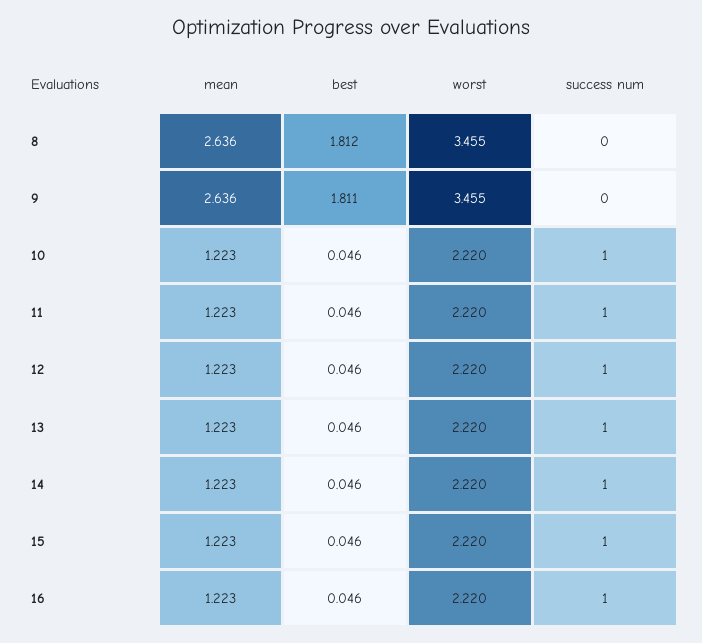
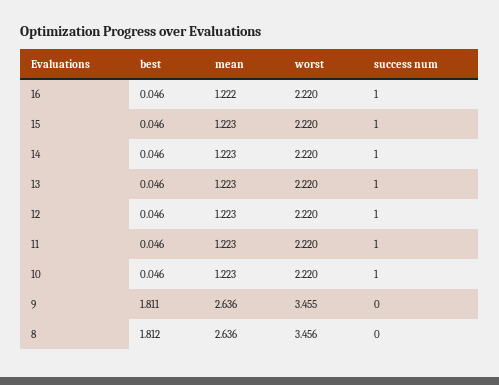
worst, 8: 3.455 -> 3.456
mean, 16: 1.223 -> 1.222

